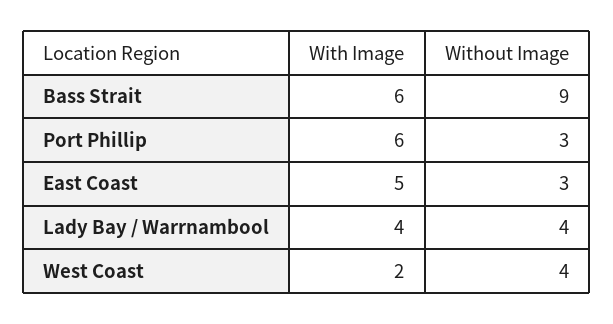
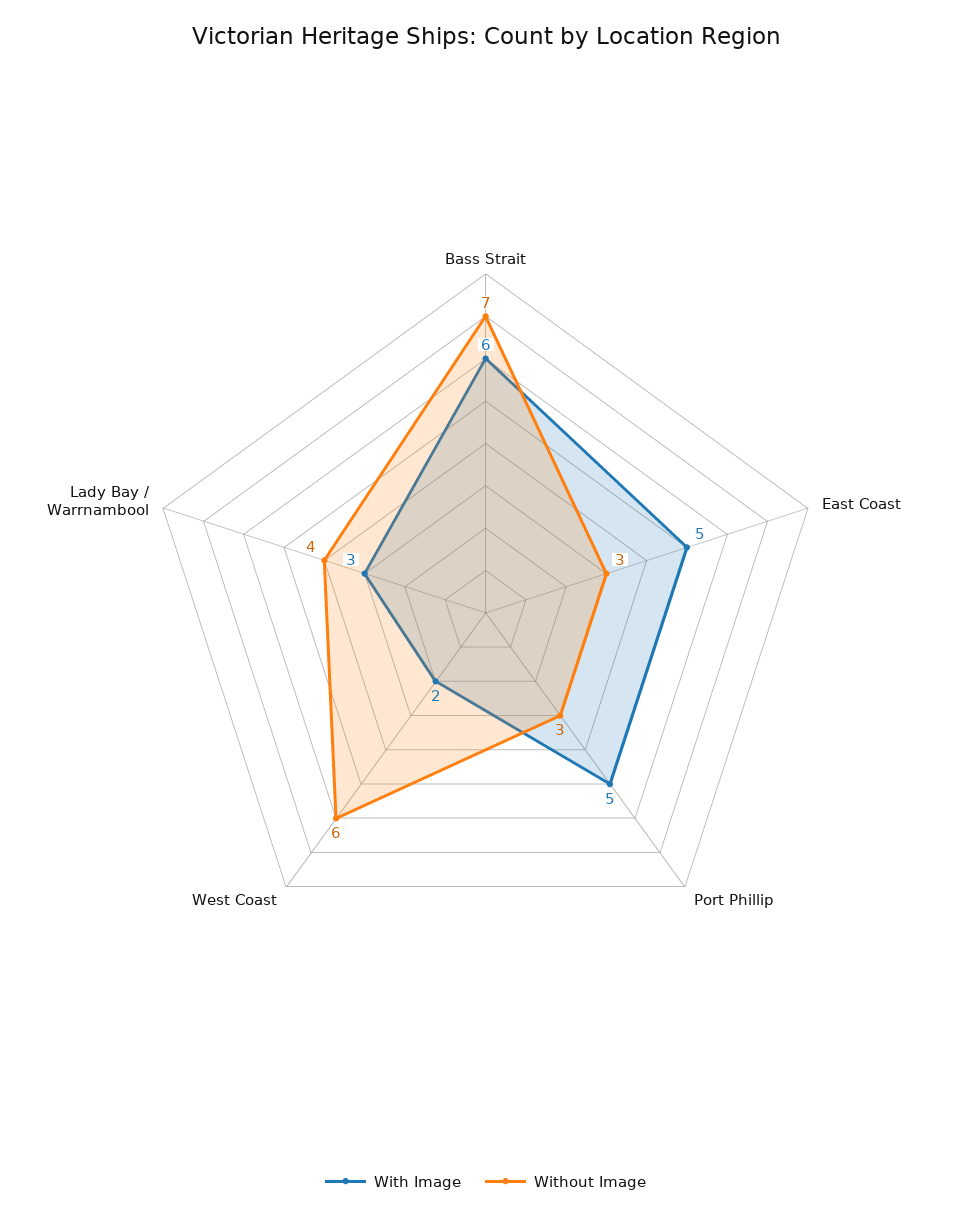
Without Image, Bass Strait: 9 -> 7
With Image, Port Phillip: 6 -> 5
With Image, Lady Bay / Warrnambool: 4 -> 3
Without Image, West Coast: 4 -> 6

